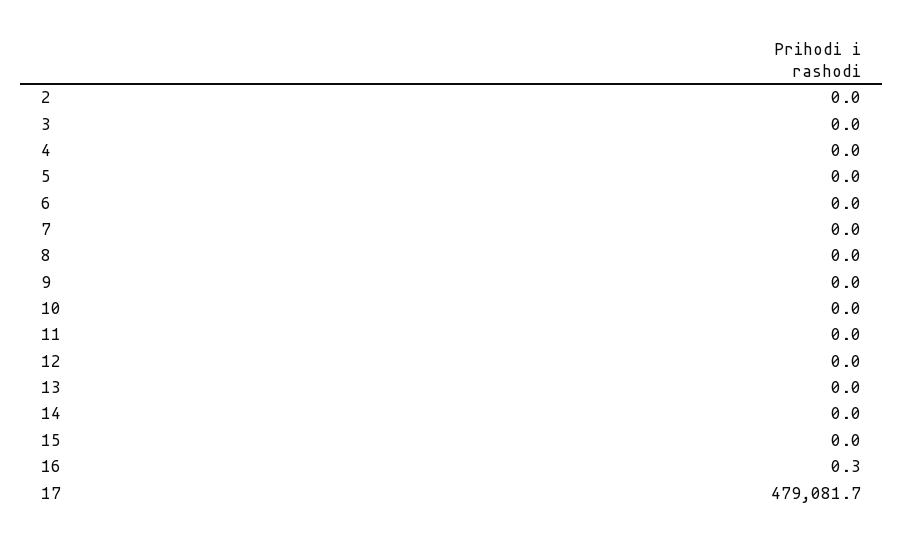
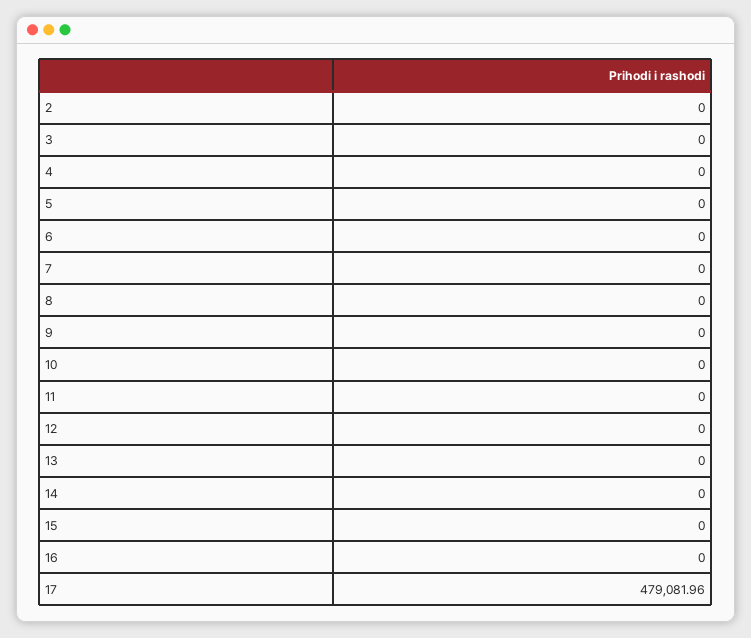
16: 0.3 -> 0
17: 479081.7 -> 479081.96

